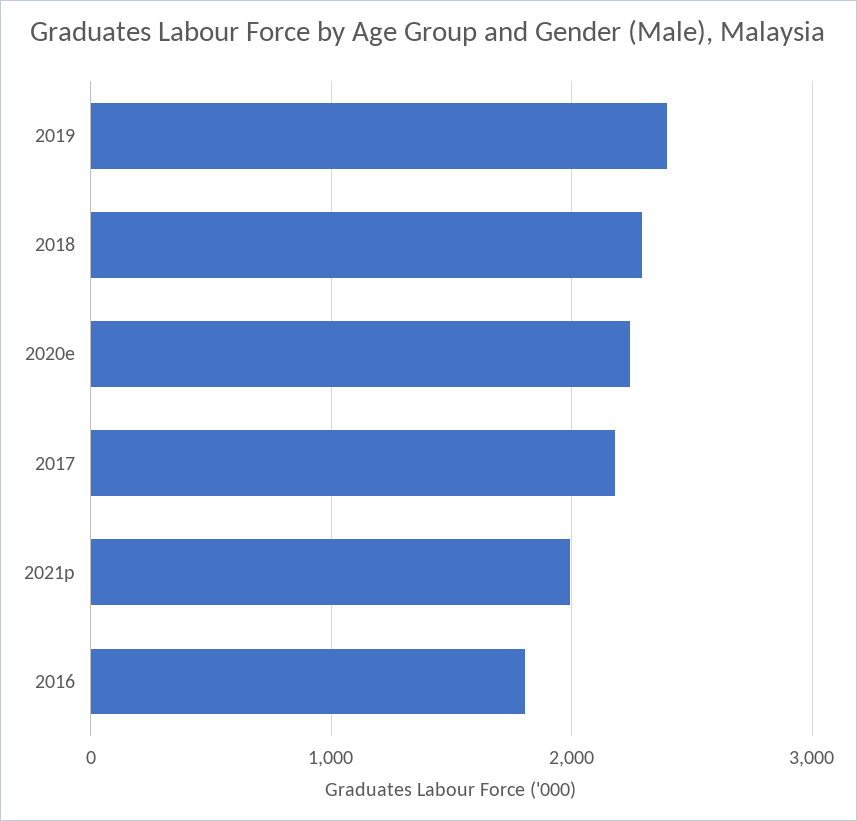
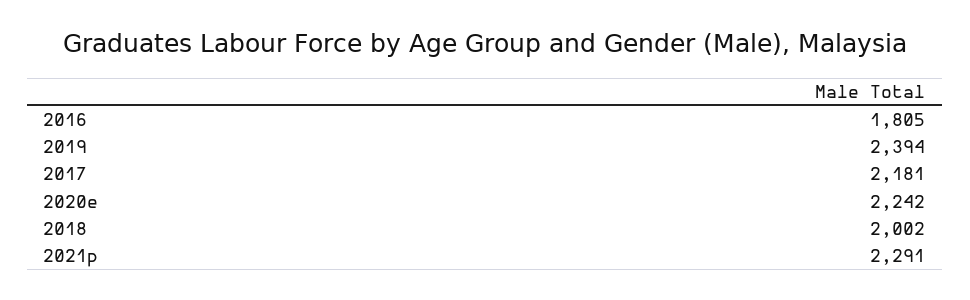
2018: 2300 -> 2002
2021p: 2000 -> 2291

